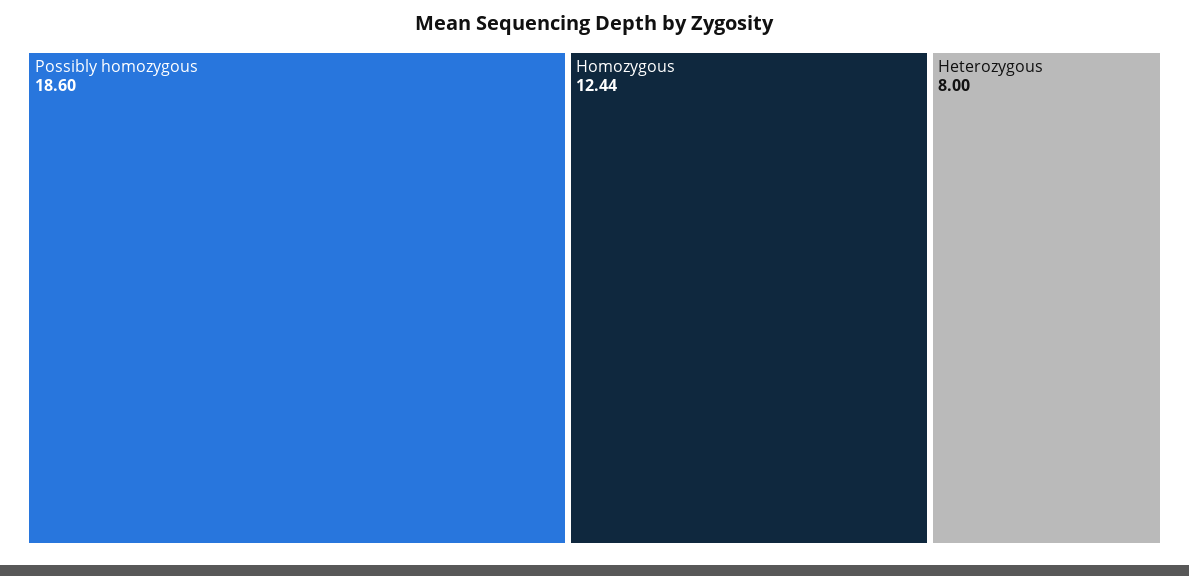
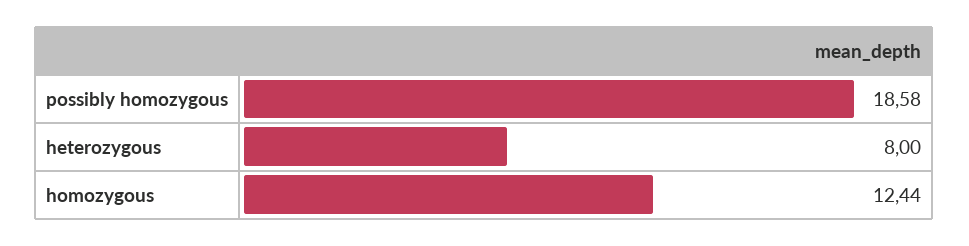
Possibly homozygous: 18.6 -> 18.58

